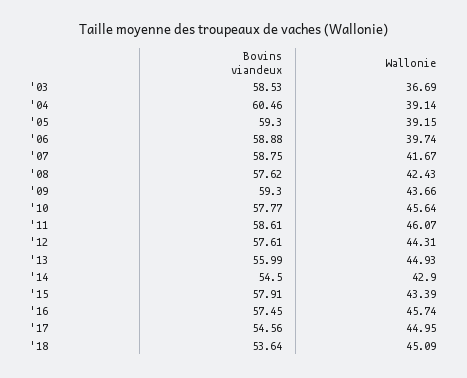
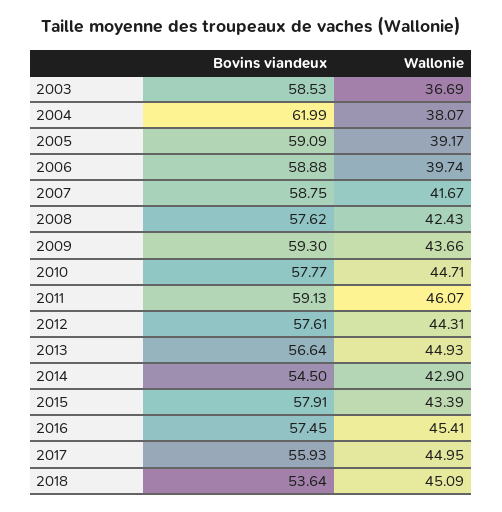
Bovins viandeux, '04: 60.46 -> 61.99
Wallonie, '04: 39.14 -> 38.07
Bovins viandeux, '05: 59.3 -> 59.09
Wallonie, '05: 39.15 -> 39.17
Wallonie, '10: 45.64 -> 44.71
Bovins viandeux, '11: 58.61 -> 59.13
Bovins viandeux, '13: 55.99 -> 56.64
Wallonie, '16: 45.74 -> 45.41
Bovins viandeux, '17: 54.56 -> 55.93

